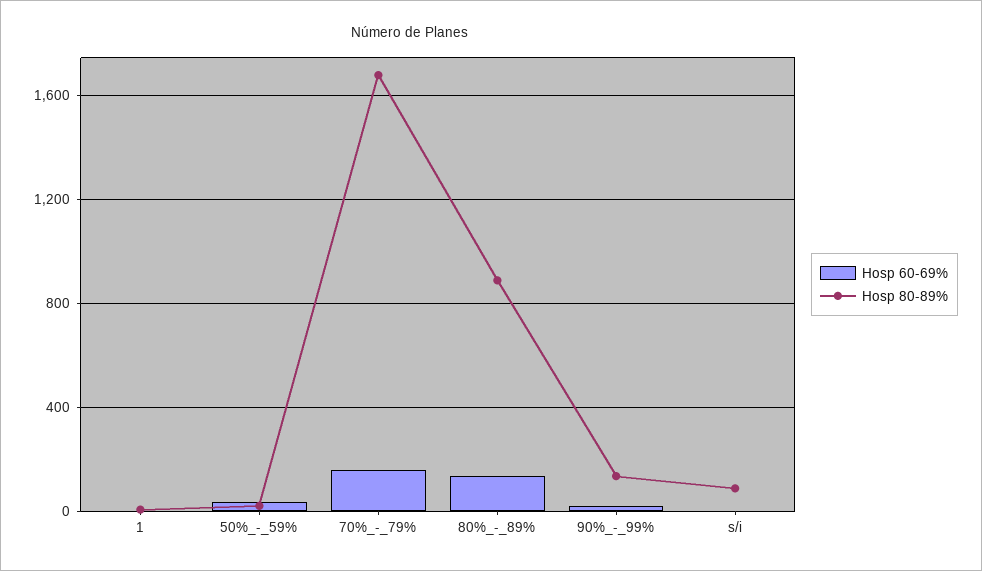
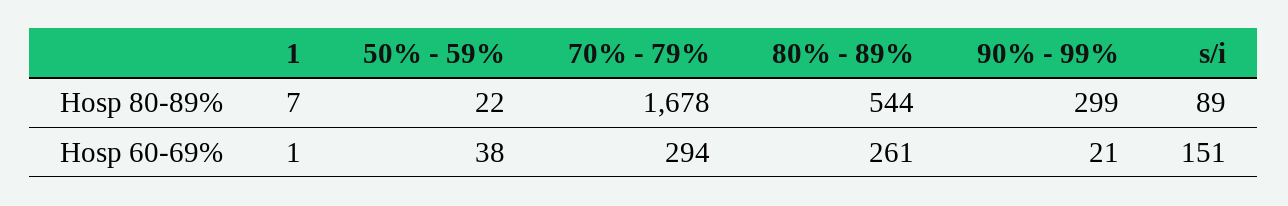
Hosp 60-69%, 70%_-_79%: 150 -> 294
Hosp 60-69%, 80%_-_89%: 150 -> 261
Hosp 80-89%, 80%_-_89%: 900 -> 544
Hosp 80-89%, 90%_-_99%: 150 -> 299
Hosp 60-69%, s/i: 0 -> 151

